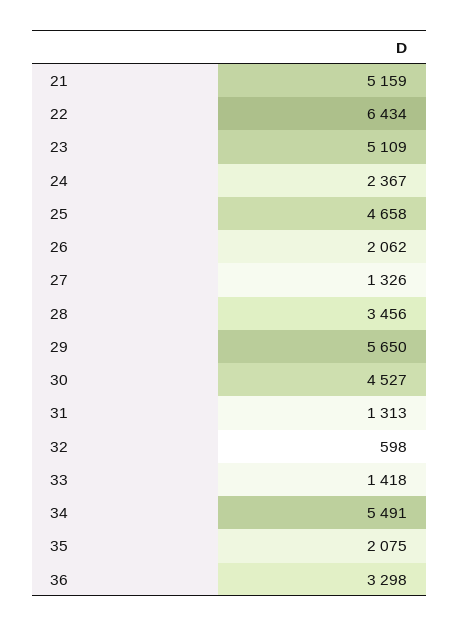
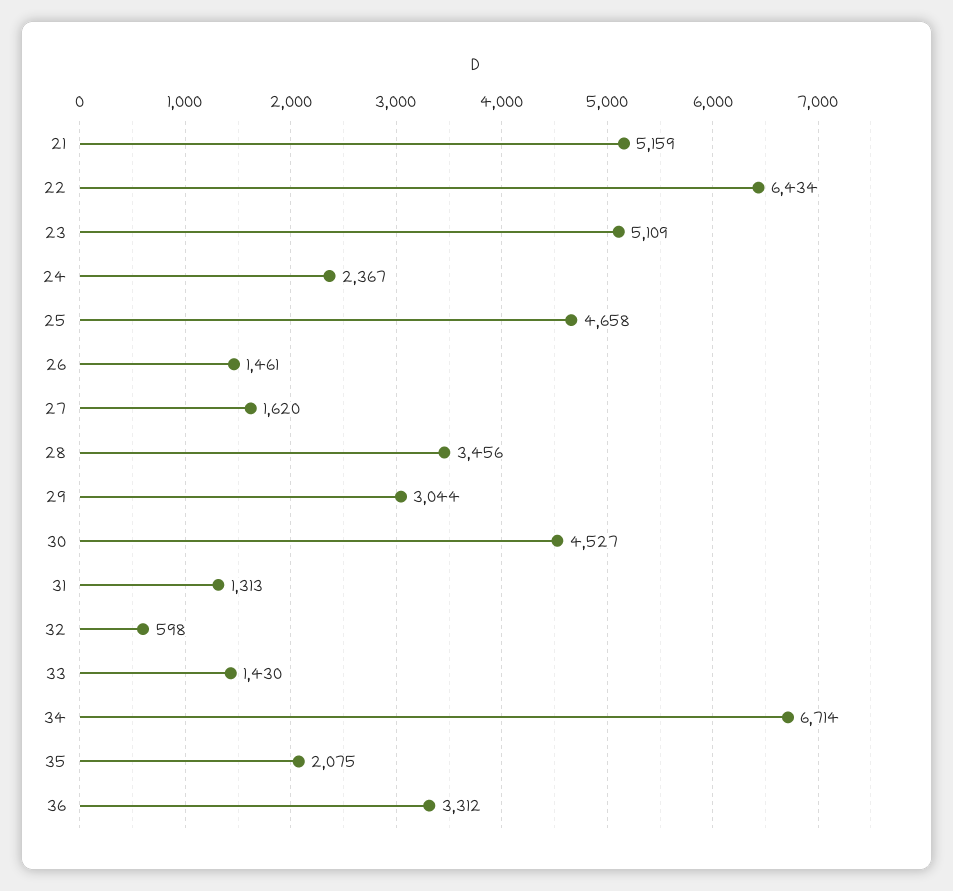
26: 2062 -> 1461
27: 1326 -> 1620
29: 5650 -> 3044
33: 1418 -> 1430
34: 5491 -> 6714
36: 3298 -> 3312

